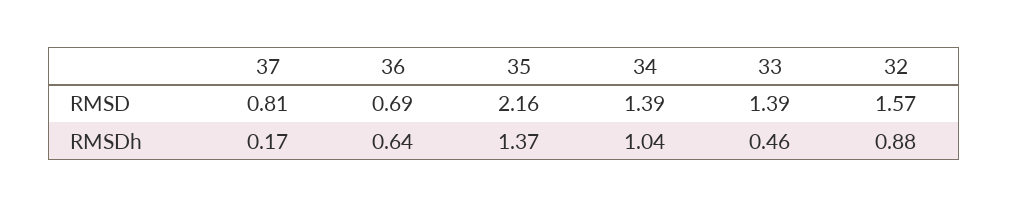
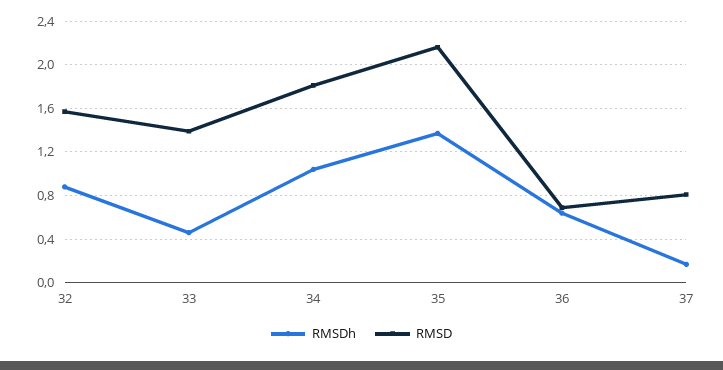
RMSD, 34: 1.39 -> 1.8

